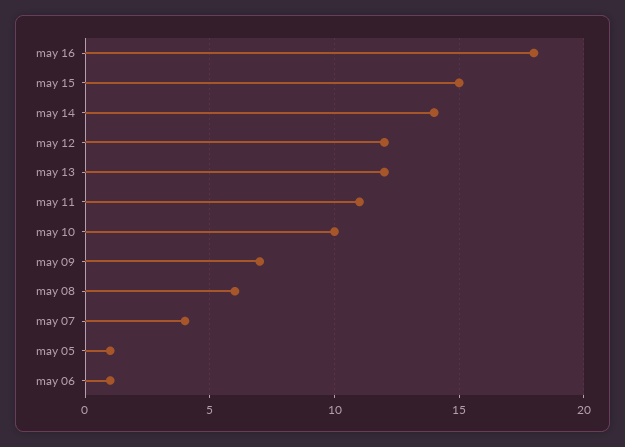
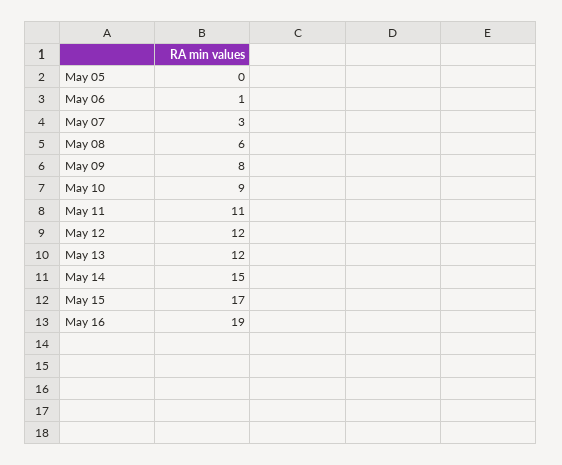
may 16: 18 -> 19
may 15: 15 -> 17
may 14: 14 -> 15
may 10: 10 -> 9
may 09: 7 -> 8
may 07: 4 -> 3
may 05: 1 -> 0

